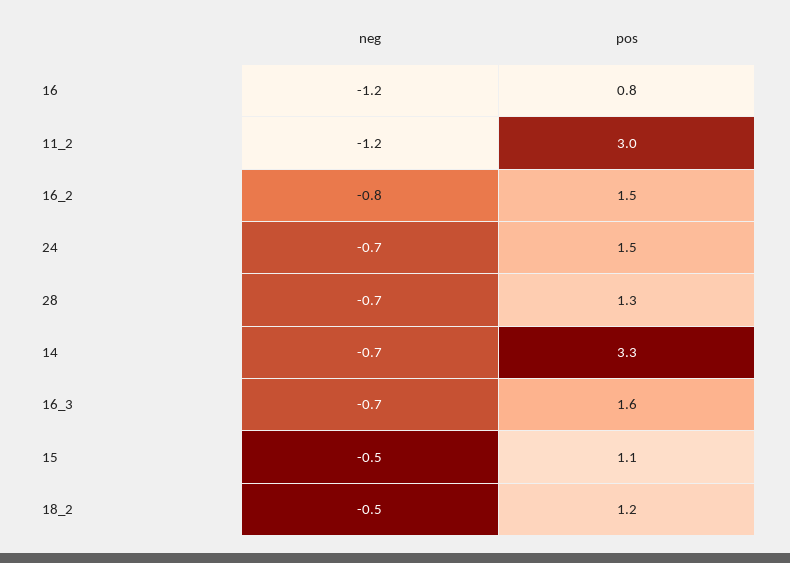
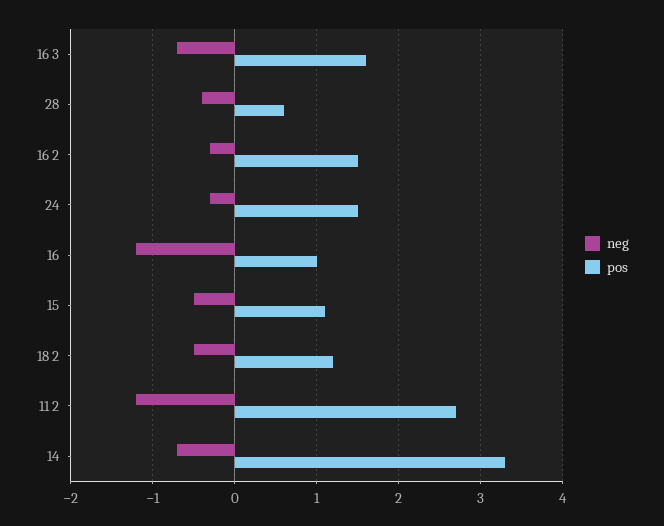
pos, 16: 0.8 -> 1
pos, 11_2: 3 -> 2.7
neg, 16_2: -0.8 -> -0.3
neg, 24: -0.7 -> -0.3
neg, 28: -0.7 -> -0.4
pos, 28: 1.3 -> 0.6

